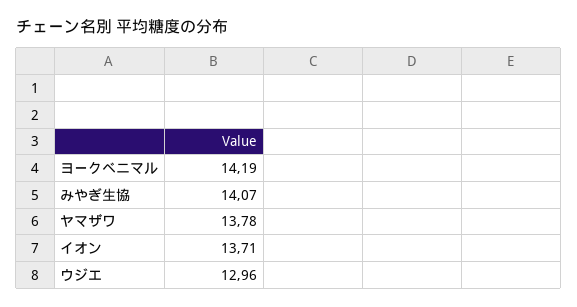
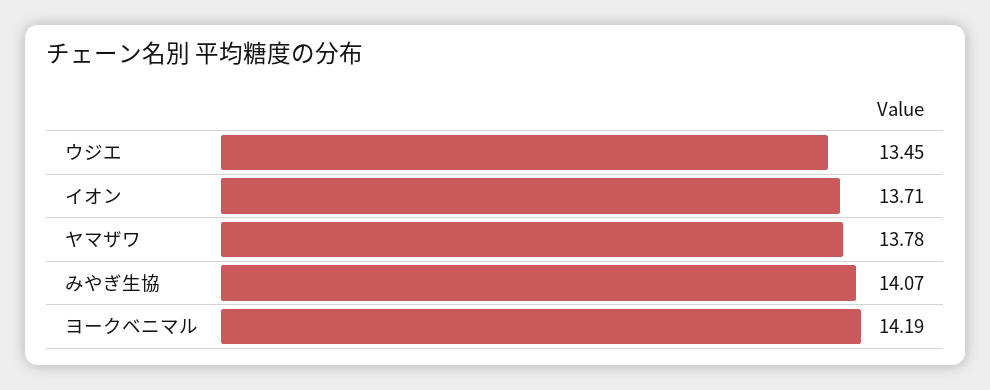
ウジエ: 12.96 -> 13.45

